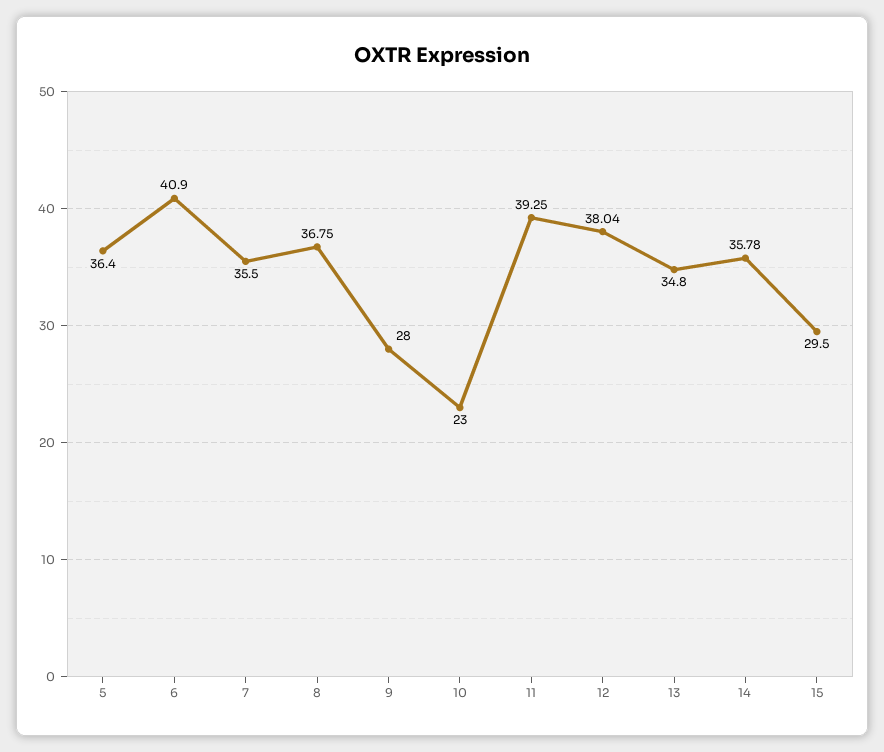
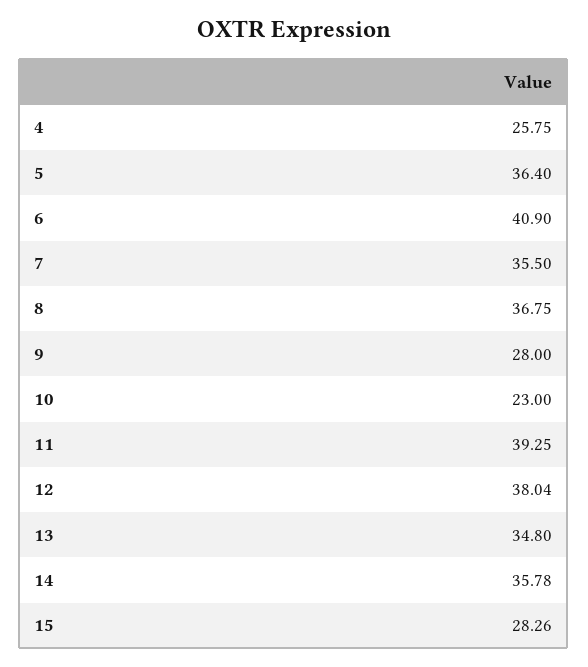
15: 29.5 -> 28.26
4: none -> 25.75

